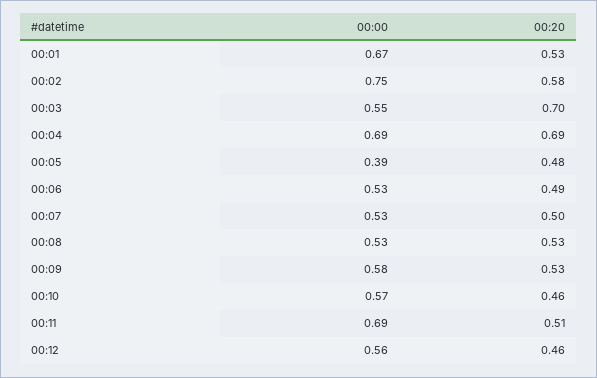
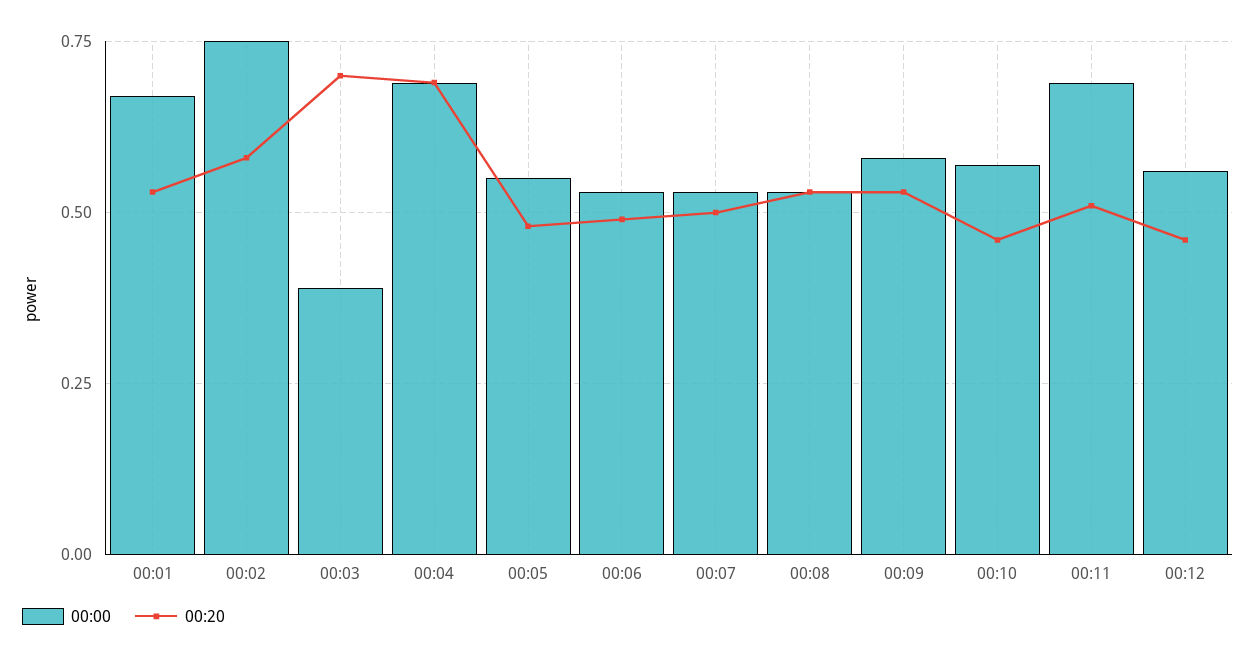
00:00, 00:03: 0.55 -> 0.4
00:00, 00:05: 0.39 -> 0.55

